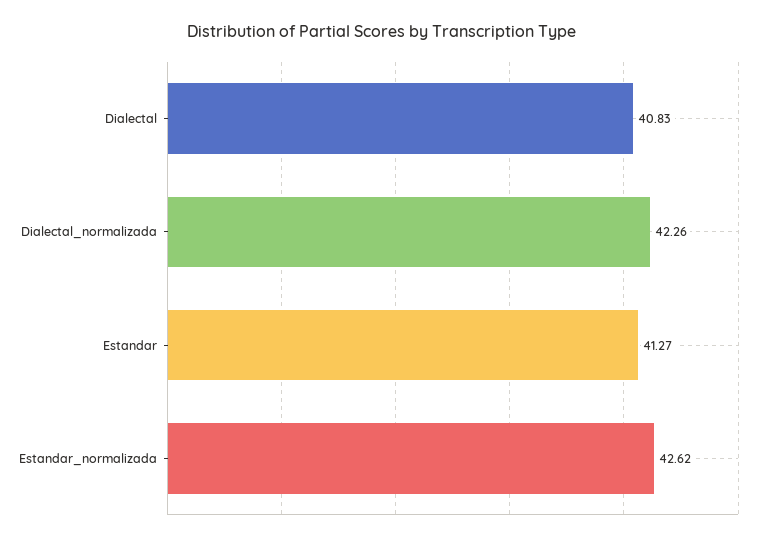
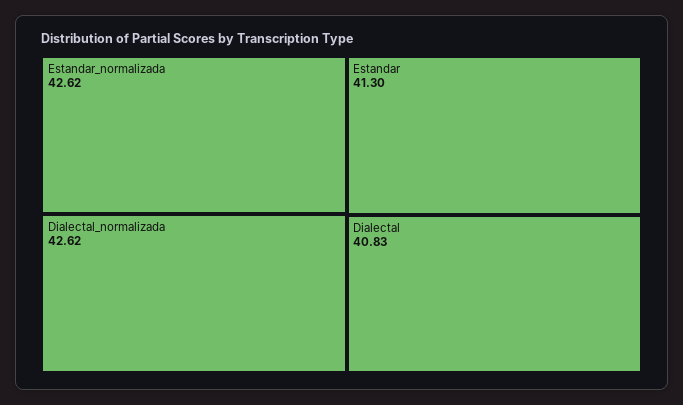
Dialectal_normalizada: 42.26 -> 42.62
Estandar: 41.27 -> 41.3

